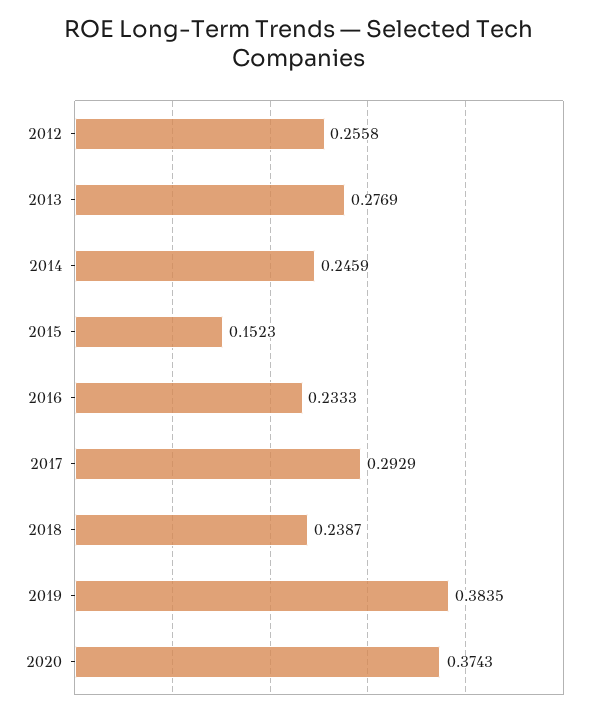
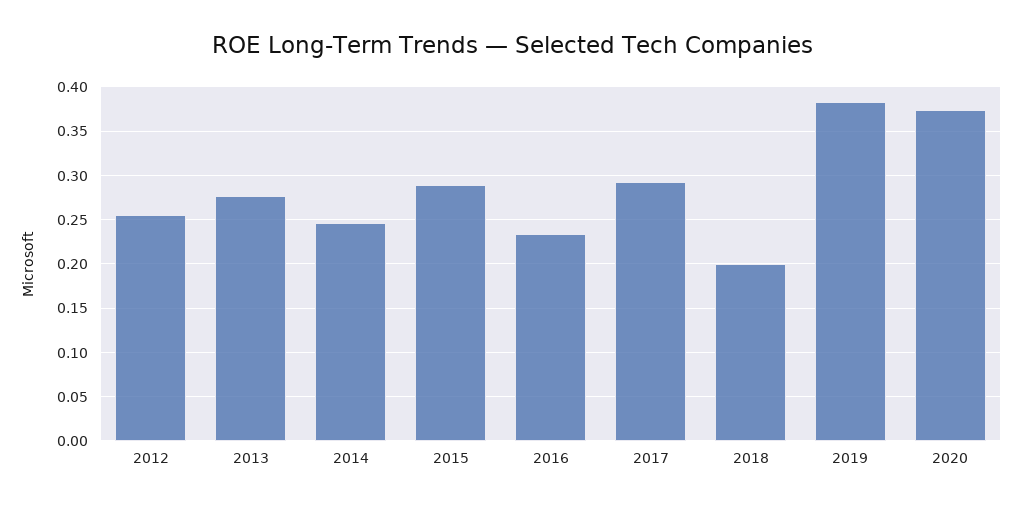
2015: 0.1523 -> 0.29
2018: 0.2387 -> 0.2

